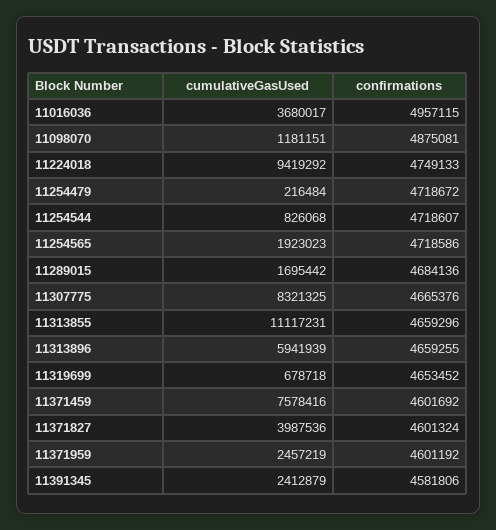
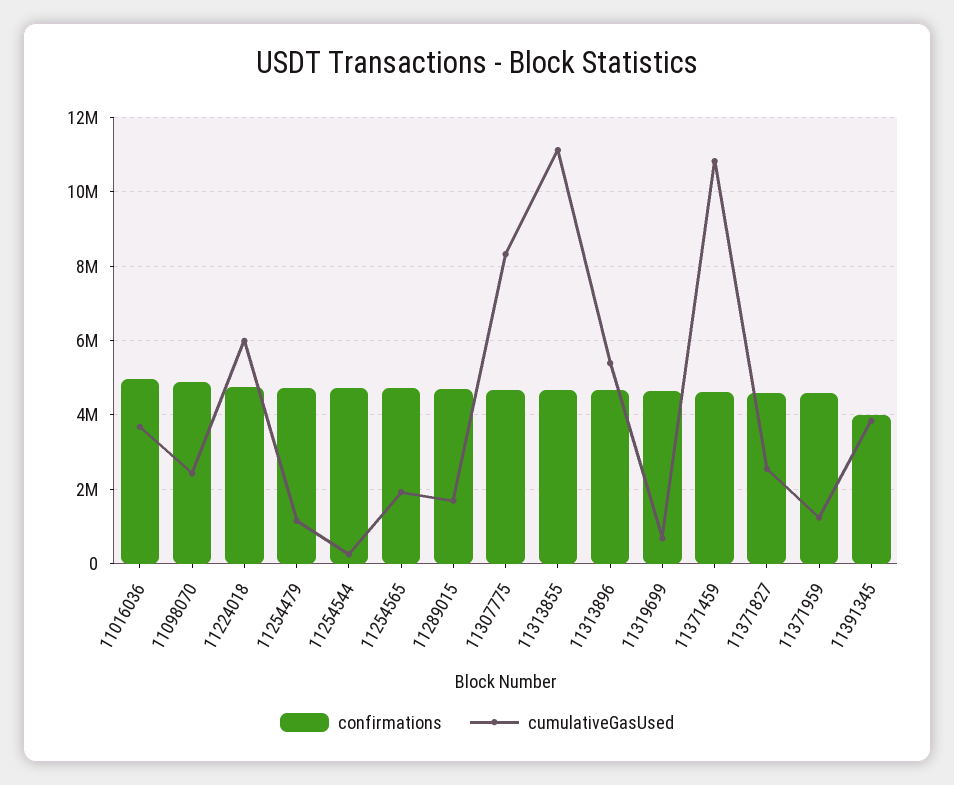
cumulativeGasUsed, 11098070: 1181151 -> 2400000
cumulativeGasUsed, 11224018: 9419292 -> 6000000
cumulativeGasUsed, 11254479: 216484 -> 1200000
cumulativeGasUsed, 11254544: 826068 -> 200000
cumulativeGasUsed, 11313896: 5941939 -> 5400000
cumulativeGasUsed, 11371459: 7578416 -> 10800000
cumulativeGasUsed, 11371827: 3987536 -> 2600000
cumulativeGasUsed, 11371959: 2457219 -> 1200000
cumulativeGasUsed, 11391345: 2412879 -> 3800000
confirmations, 11391345: 4581806 -> 4000000

